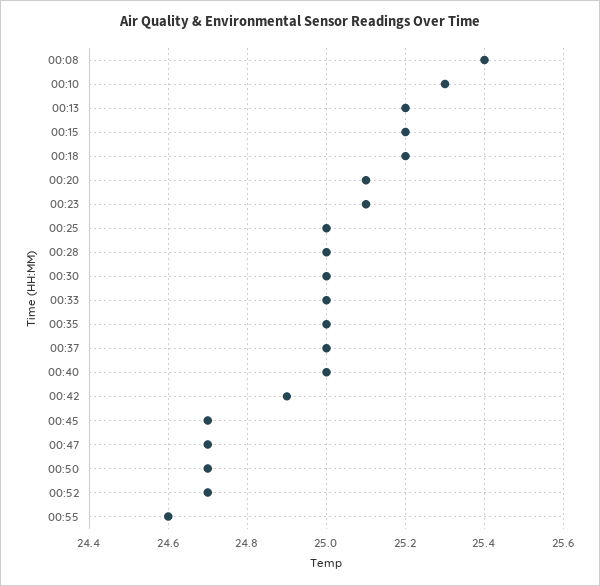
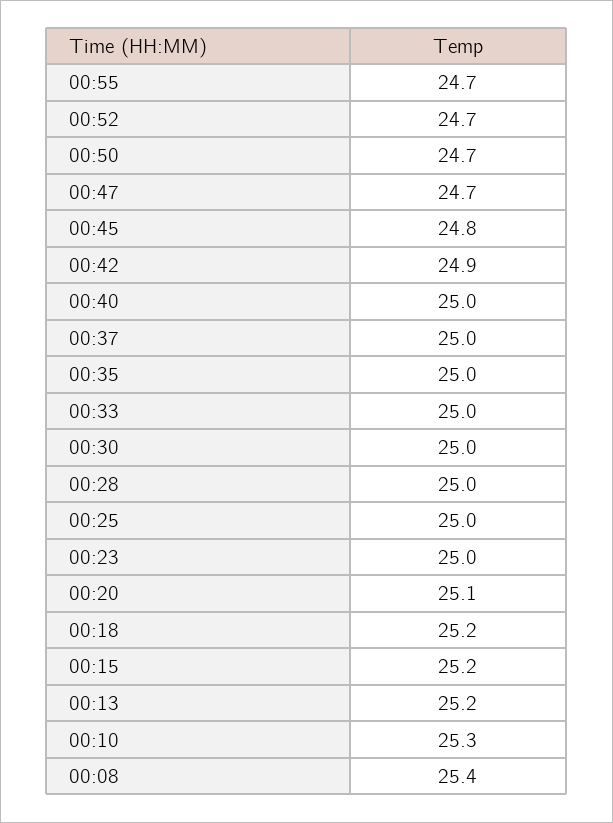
00:23: 25.1 -> 25
00:45: 24.7 -> 24.8
00:55: 24.6 -> 24.7

